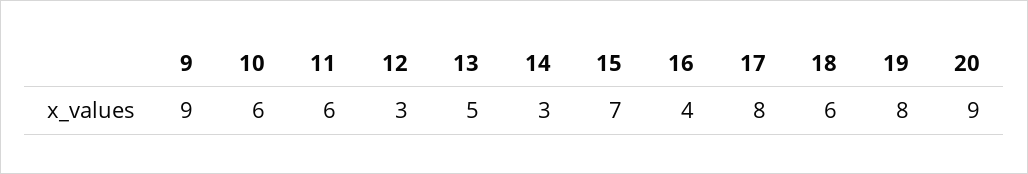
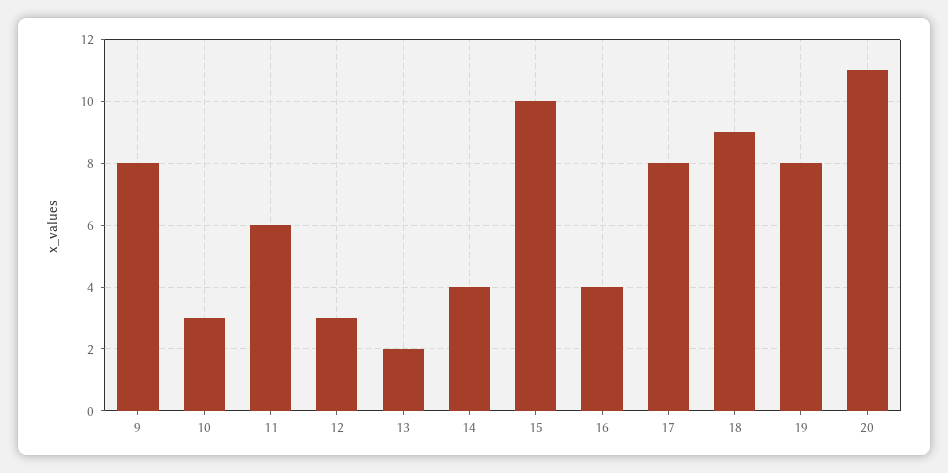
9: 9 -> 8
10: 6 -> 3
13: 5 -> 2
14: 3 -> 4
15: 7 -> 10
18: 6 -> 9
20: 9 -> 11

